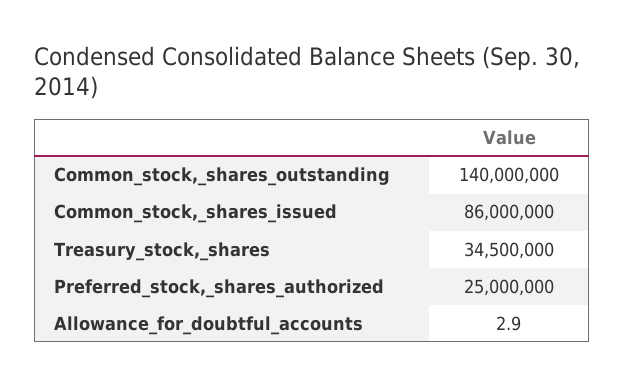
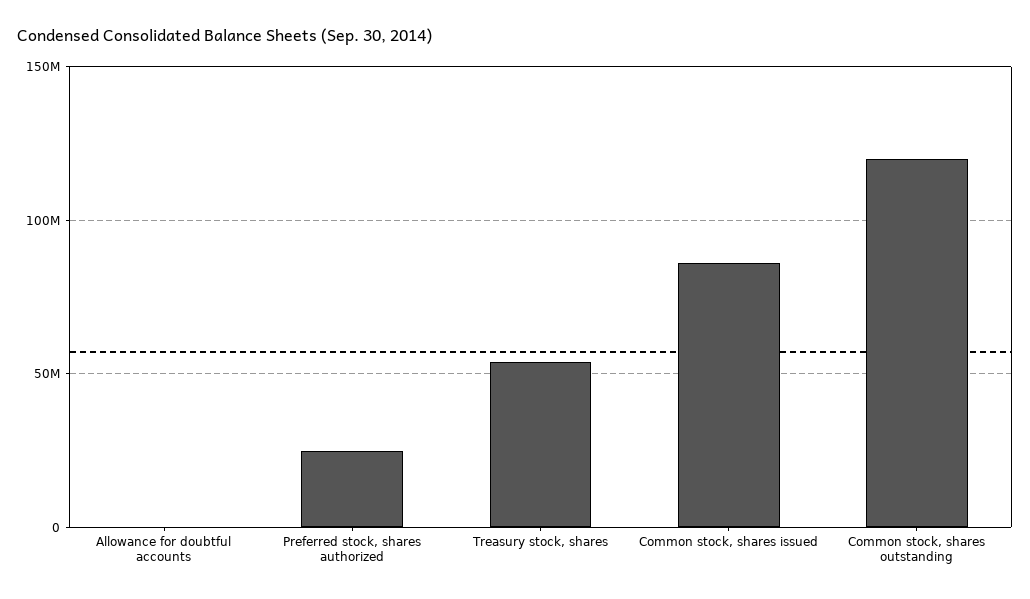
Common_stock,_shares_outstanding: 140000000 -> 120000000
Treasury_stock,_shares: 34500000 -> 55000000

